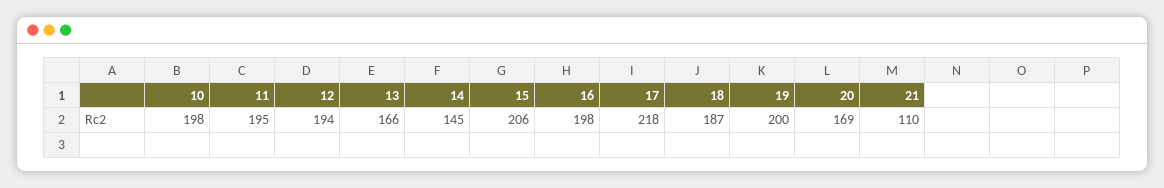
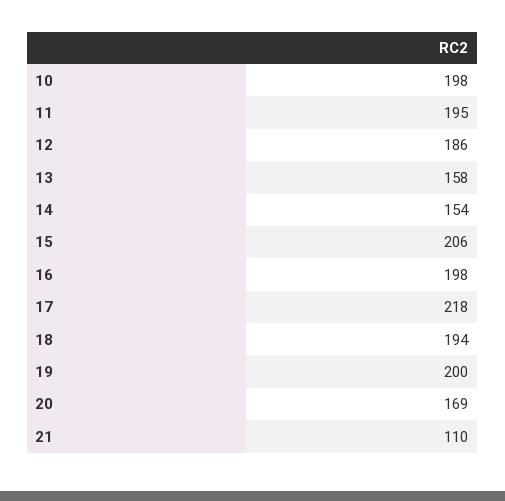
12: 194 -> 186
13: 166 -> 158
14: 145 -> 154
18: 187 -> 194

